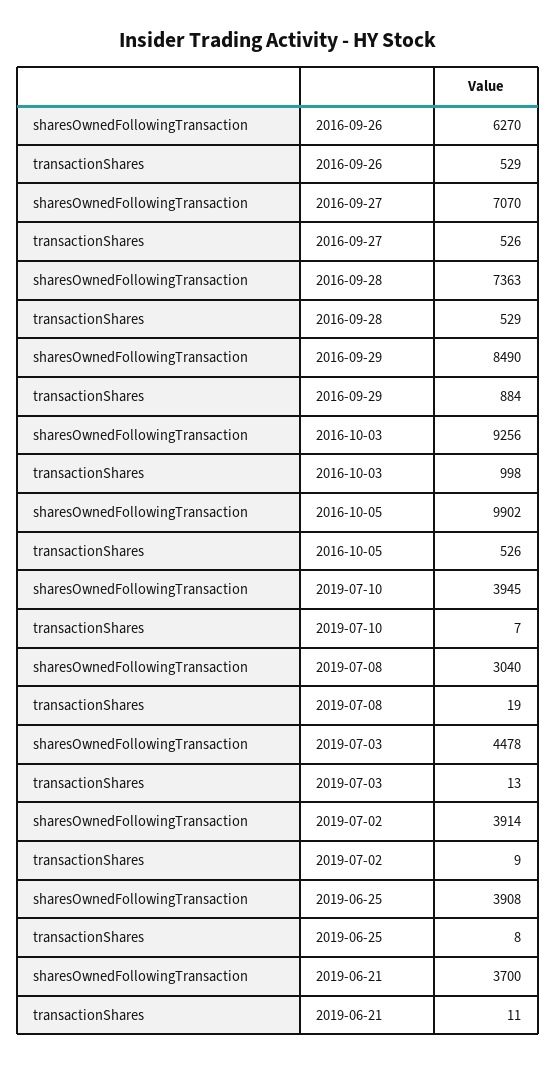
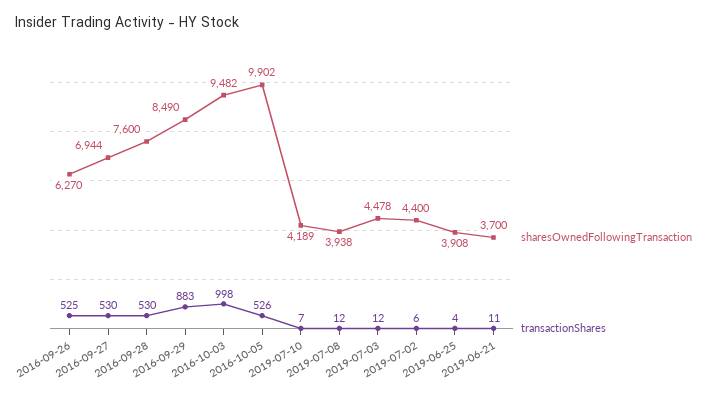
transactionShares, 2016-09-26: 529 -> 525
sharesOwnedFollowingTransaction, 2016-09-27: 7070 -> 6944
transactionShares, 2016-09-27: 526 -> 530
sharesOwnedFollowingTransaction, 2016-09-28: 7363 -> 7600
transactionShares, 2016-09-28: 529 -> 530
transactionShares, 2016-09-29: 884 -> 883
sharesOwnedFollowingTransaction, 2016-10-03: 9256 -> 9482
sharesOwnedFollowingTransaction, 2019-07-10: 3945 -> 4189
sharesOwnedFollowingTransaction, 2019-07-08: 3040 -> 3938
transactionShares, 2019-07-08: 19 -> 12
transactionShares, 2019-07-03: 13 -> 12
sharesOwnedFollowingTransaction, 2019-07-02: 3914 -> 4400
transactionShares, 2019-07-02: 9 -> 6
transactionShares, 2019-06-25: 8 -> 4

